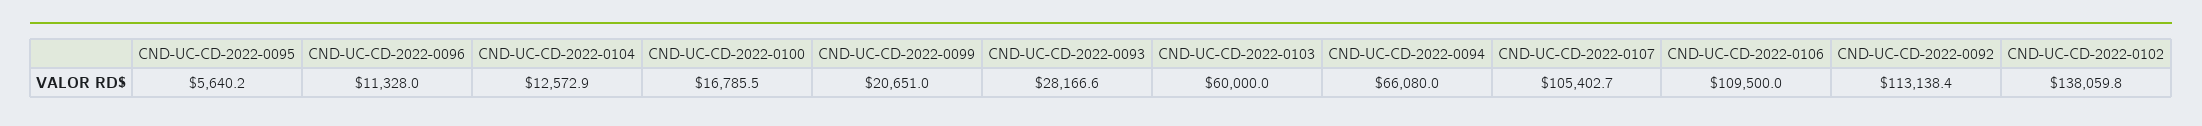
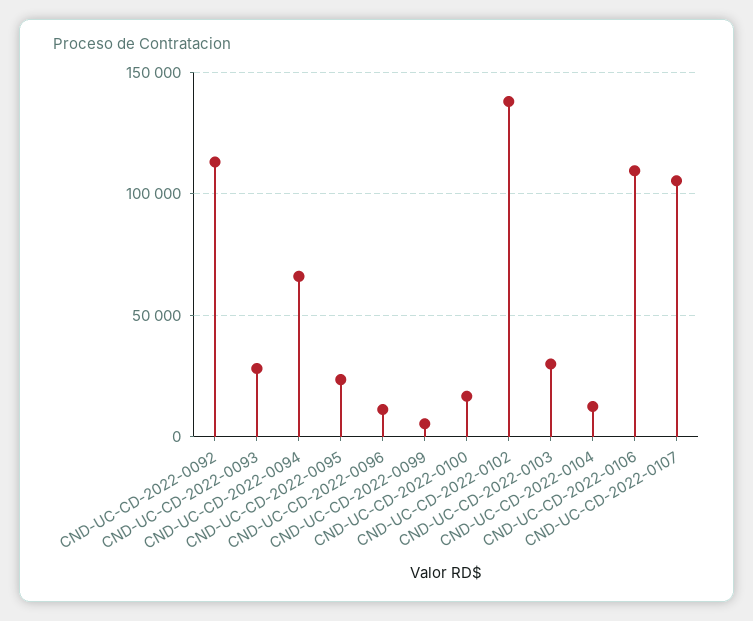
CND-UC-CD-2022-0095: 5640.2 -> 25000
CND-UC-CD-2022-0099: 20651 -> 5000
CND-UC-CD-2022-0103: 60000 -> 30000

